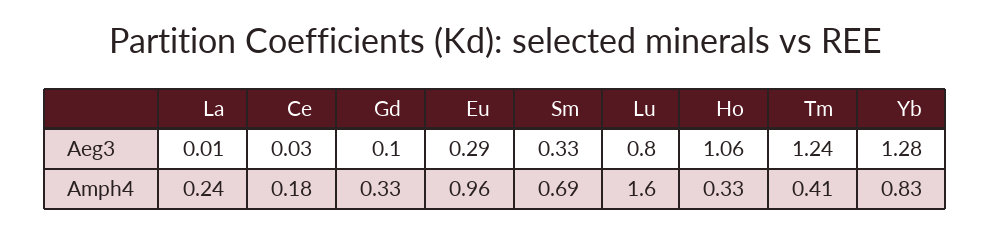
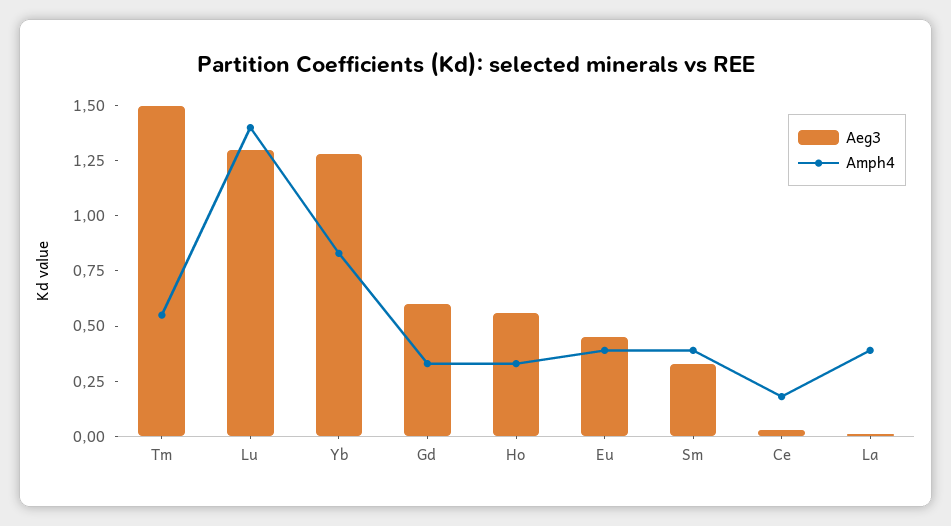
Aeg3, Gd: 0.1 -> 0.6
Aeg3, Eu: 0.29 -> 0.45
Aeg3, Lu: 0.8 -> 1.3
Aeg3, Ho: 1.06 -> 0.55
Aeg3, Tm: 1.24 -> 1.5
Amph4, La: 0.24 -> 0.4
Amph4, Eu: 0.96 -> 0.4
Amph4, Sm: 0.69 -> 0.4
Amph4, Lu: 1.6 -> 1.4
Amph4, Tm: 0.41 -> 0.55

